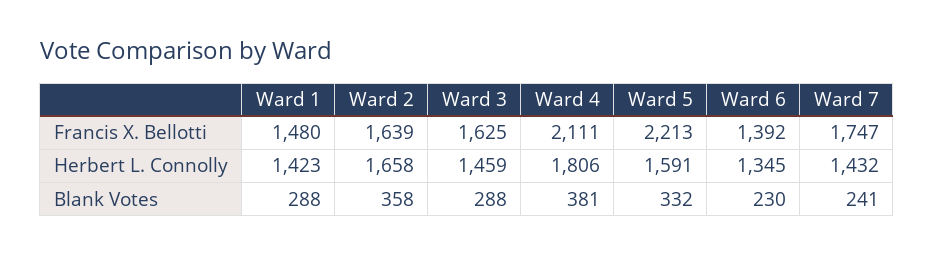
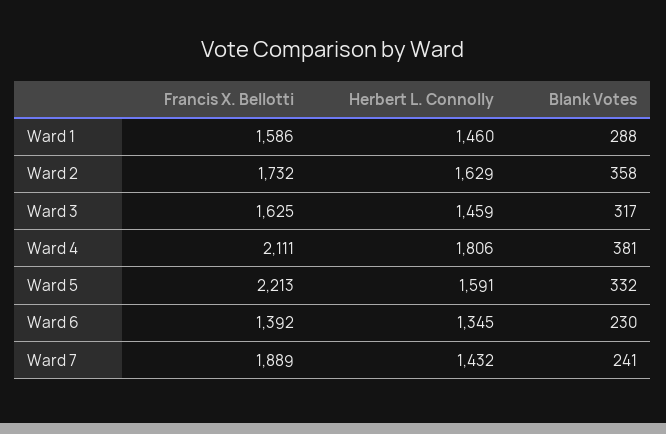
Ward 1, Francis X. Bellotti: 1480 -> 1586
Ward 2, Francis X. Bellotti: 1639 -> 1732
Ward 7, Francis X. Bellotti: 1747 -> 1889
Ward 1, Herbert L. Connolly: 1423 -> 1460
Ward 2, Herbert L. Connolly: 1658 -> 1629
Ward 3, Blank Votes: 288 -> 317

